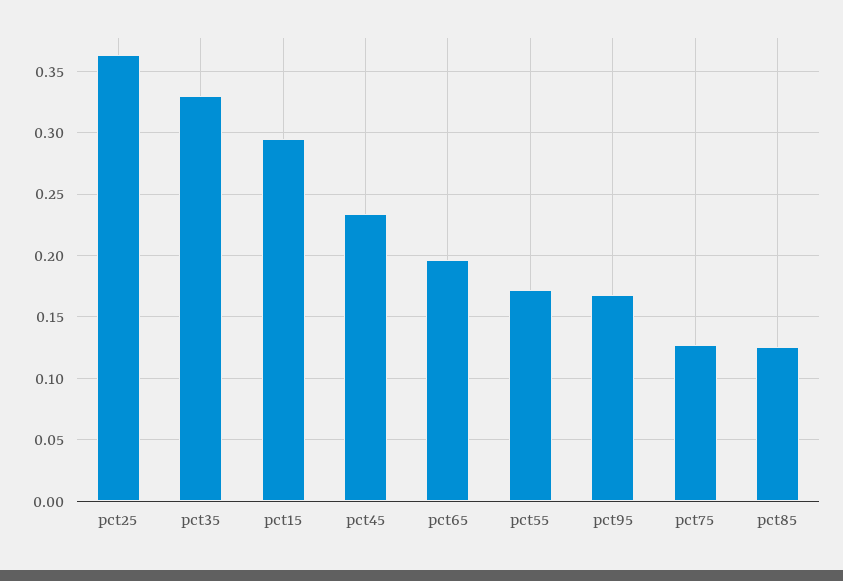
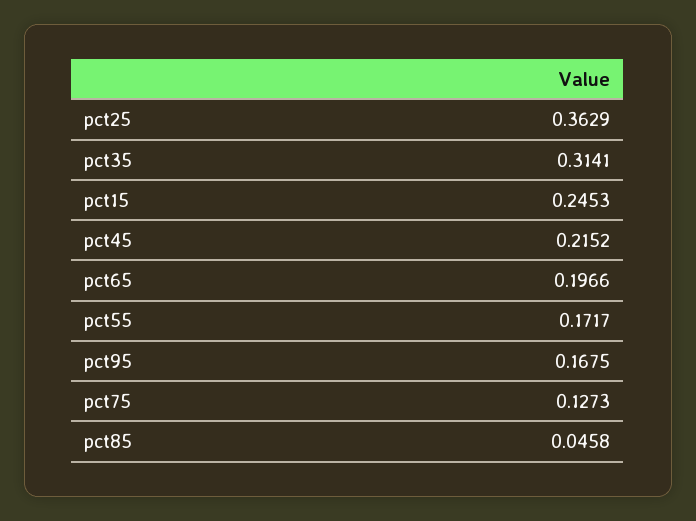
pct35: 0.33 -> 0.3141
pct15: 0.295 -> 0.2453
pct45: 0.235 -> 0.2152
pct85: 0.125 -> 0.0458

